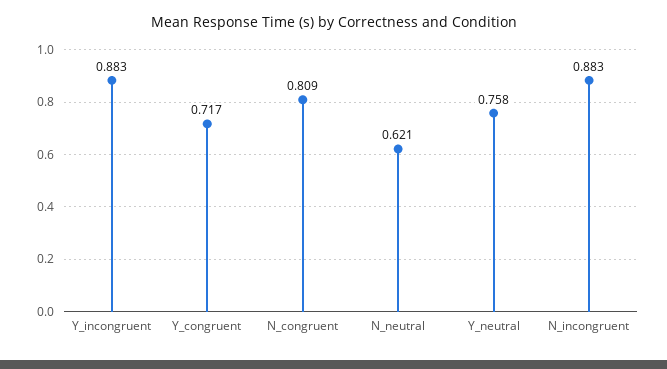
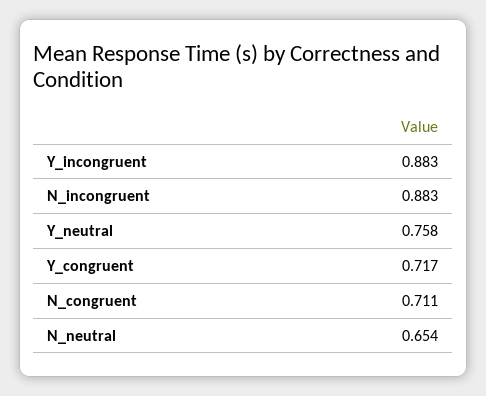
N_congruent: 0.809 -> 0.711
N_neutral: 0.621 -> 0.654

